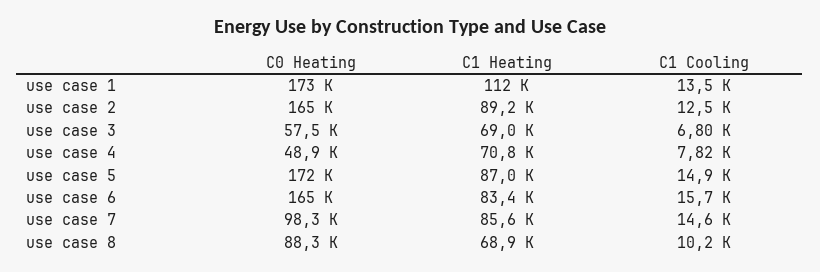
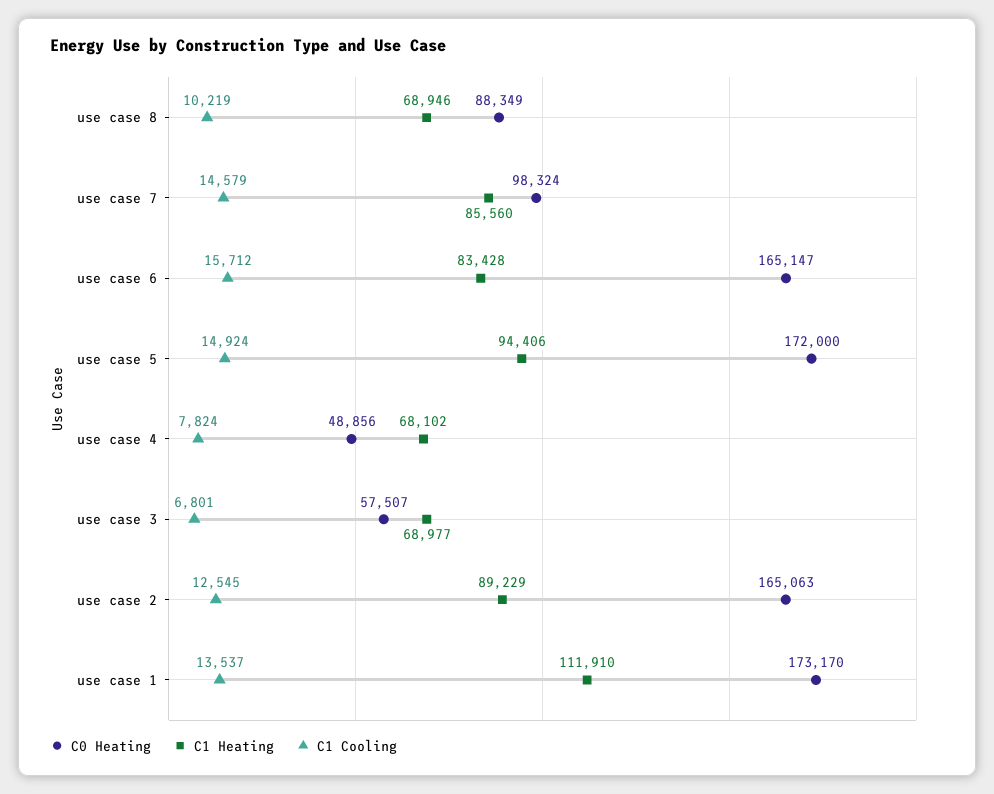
C1 Heating, use case 4: 70800 -> 68102
C1 Heating, use case 5: 87000 -> 94406

